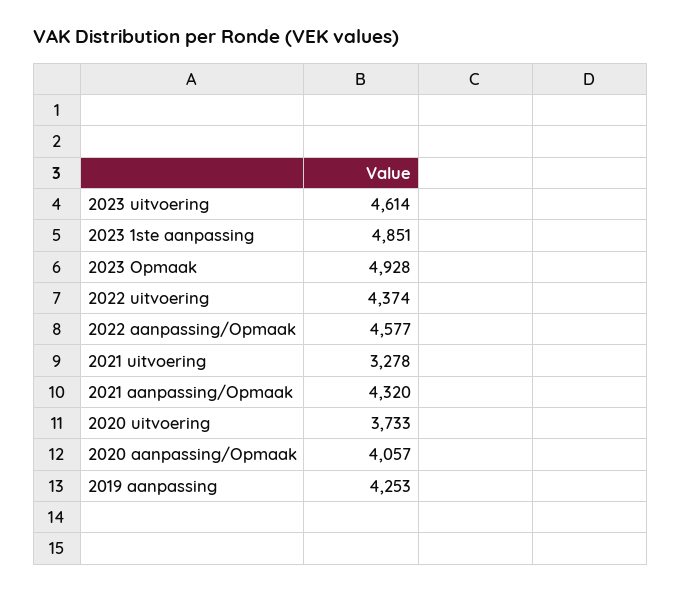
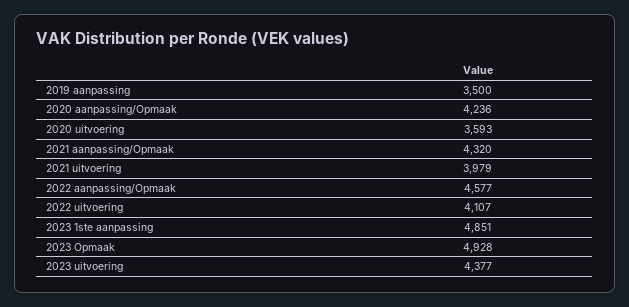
2023 uitvoering: 4614 -> 4377
2022 uitvoering: 4374 -> 4107
2021 uitvoering: 3278 -> 3979
2020 uitvoering: 3733 -> 3593
2020 aanpassing/Opmaak: 4057 -> 4236
2019 aanpassing: 4253 -> 3500

